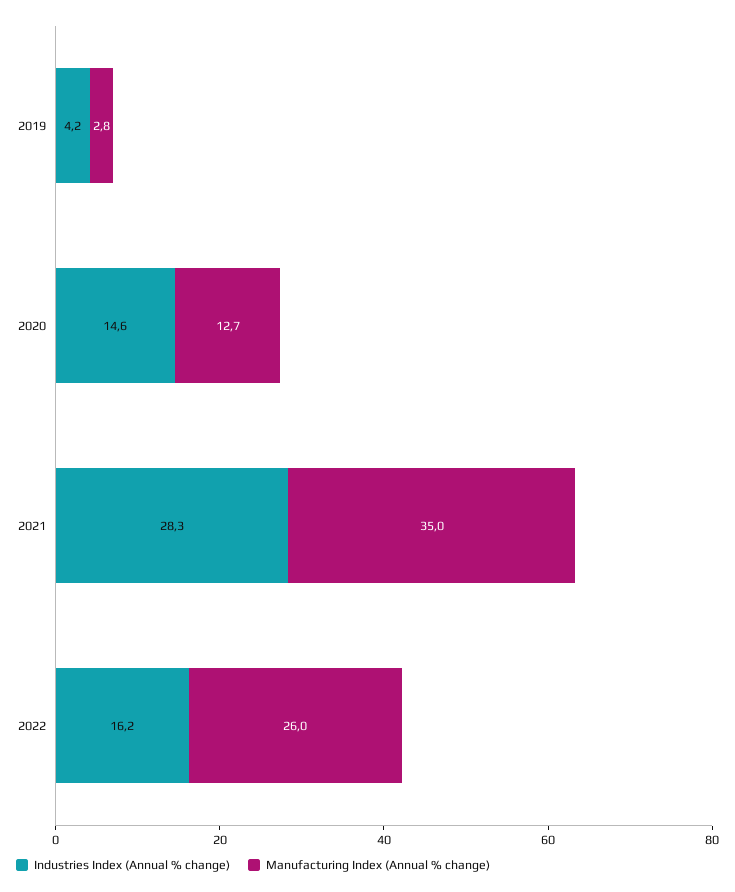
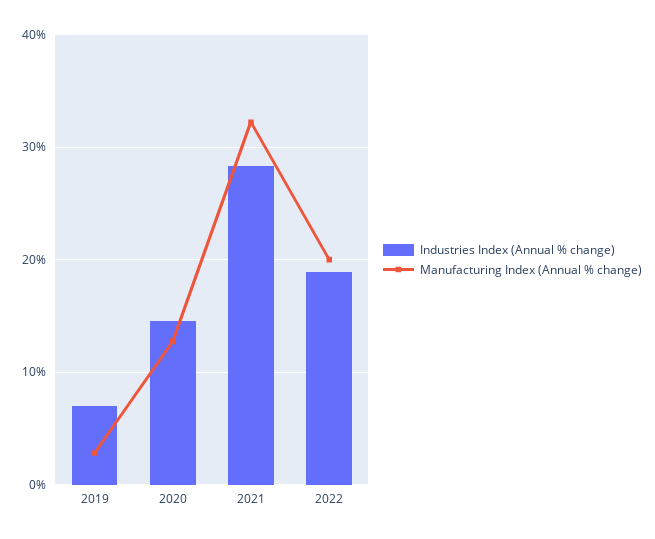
Industries Index (Annual % change), 2019: 4.2 -> 7
Manufacturing Index (Annual % change), 2021: 35 -> 32
Industries Index (Annual % change), 2022: 16.2 -> 19
Manufacturing Index (Annual % change), 2022: 26 -> 20

